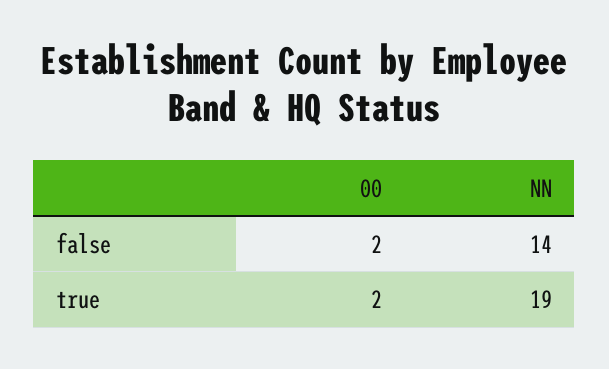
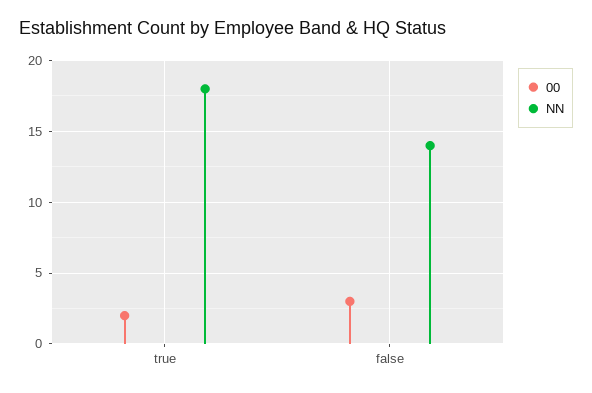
00, false: 2 -> 3
NN, true: 19 -> 18

